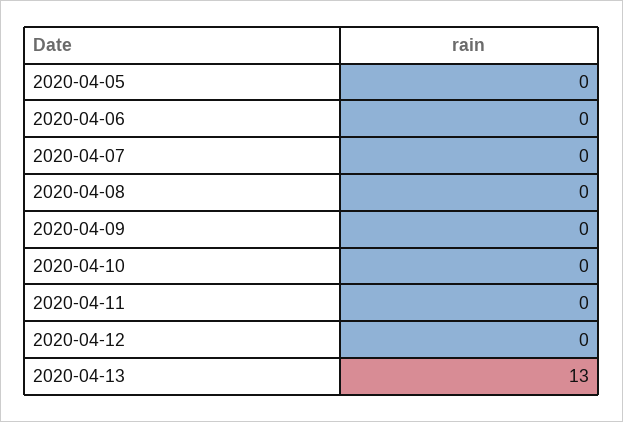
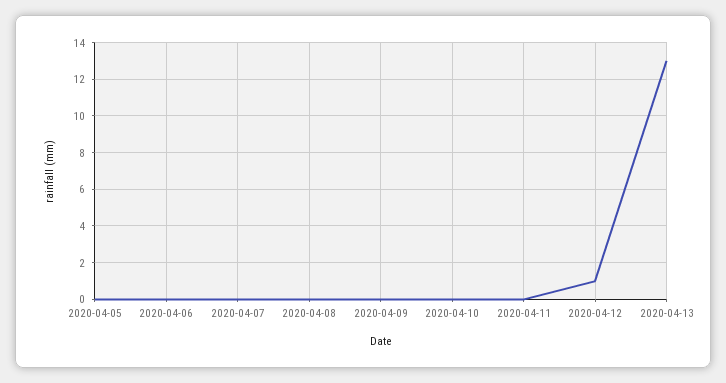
2020-04-12: 0 -> 1

